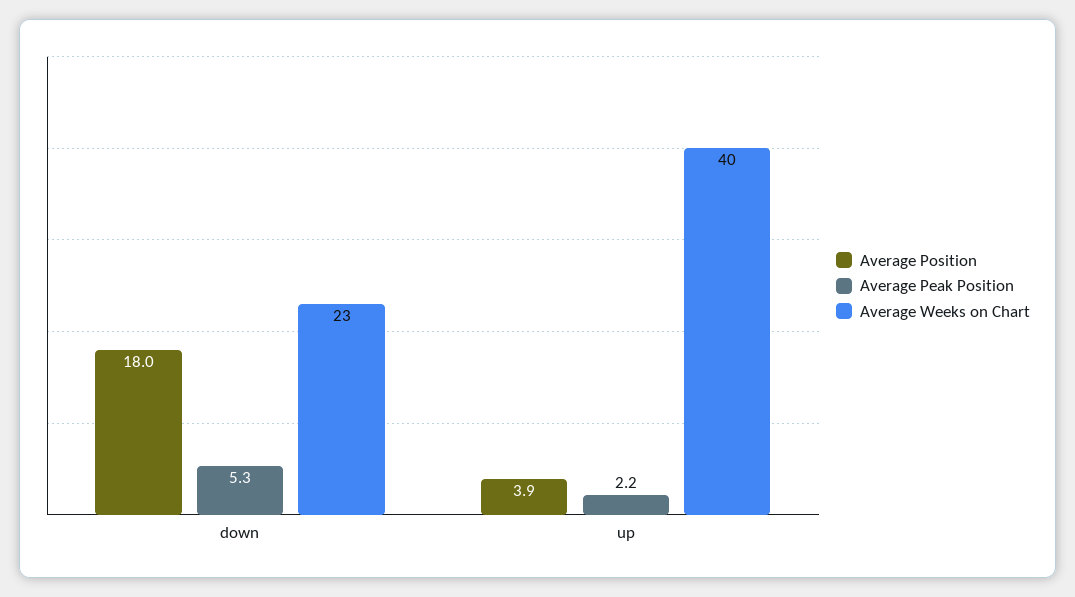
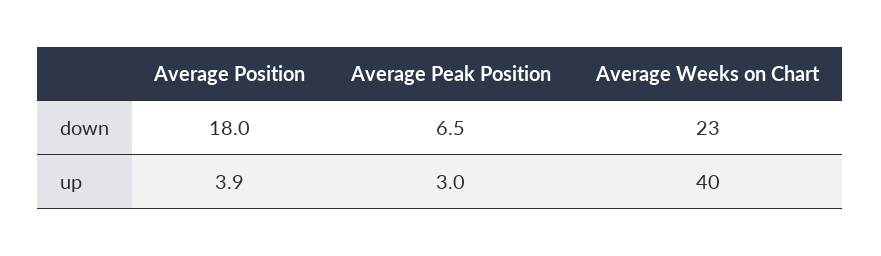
Average Peak Position, down: 5.3 -> 6.5
Average Peak Position, up: 2.2 -> 3

